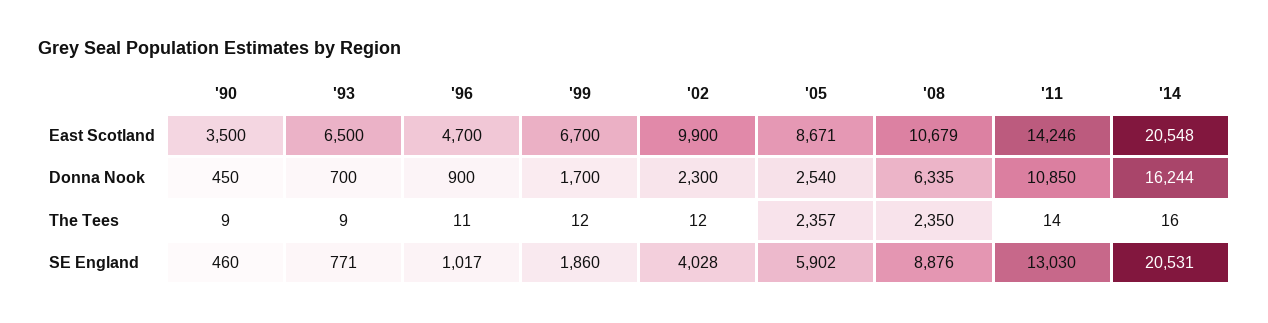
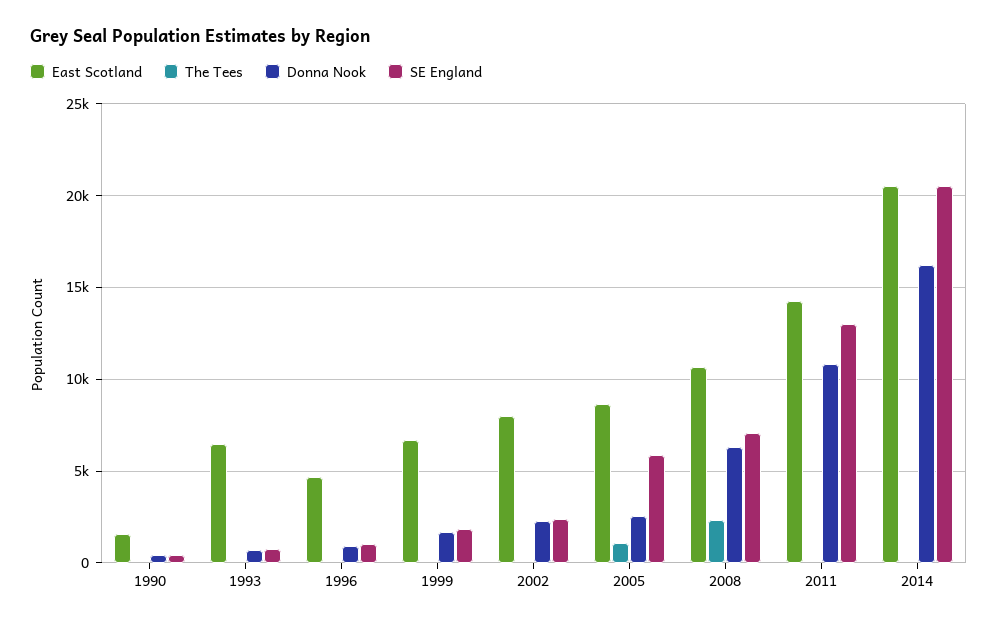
East Scotland, '90: 3500 -> 1500
East Scotland, '02: 9900 -> 8000
The Tees, '05: 2357 -> 1000
SE England, '02: 4028 -> 2500
SE England, '08: 8876 -> 7000

